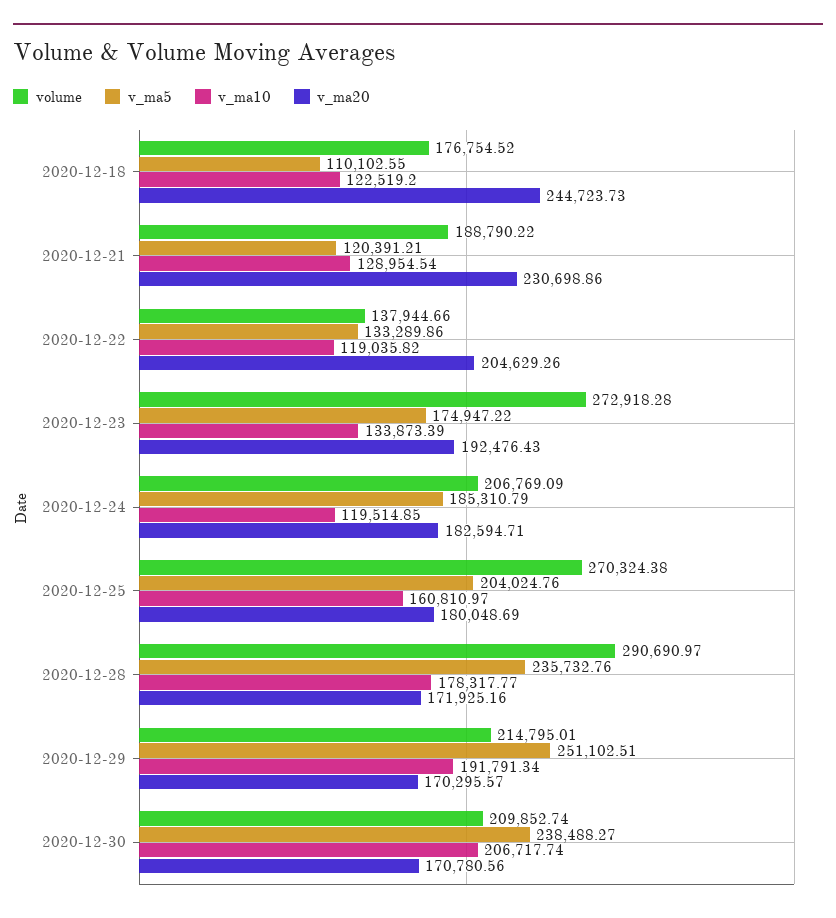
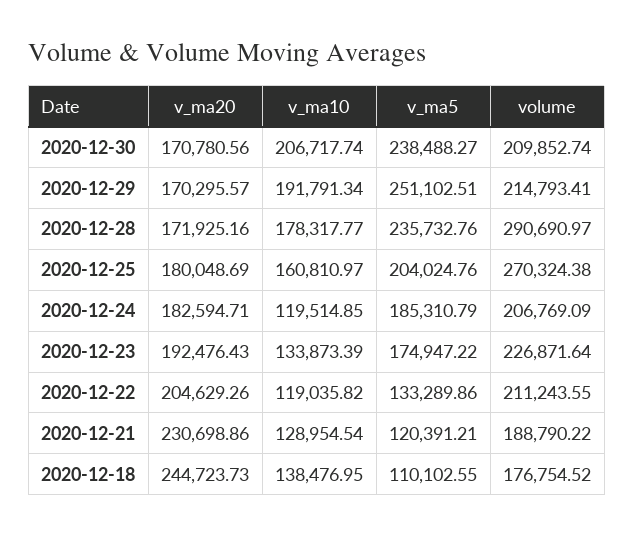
v_ma10, 2020-12-18: 122519.2 -> 138476.95
volume, 2020-12-22: 137944.66 -> 211243.55
volume, 2020-12-23: 272918.28 -> 226871.64
volume, 2020-12-29: 214795.01 -> 214793.41

